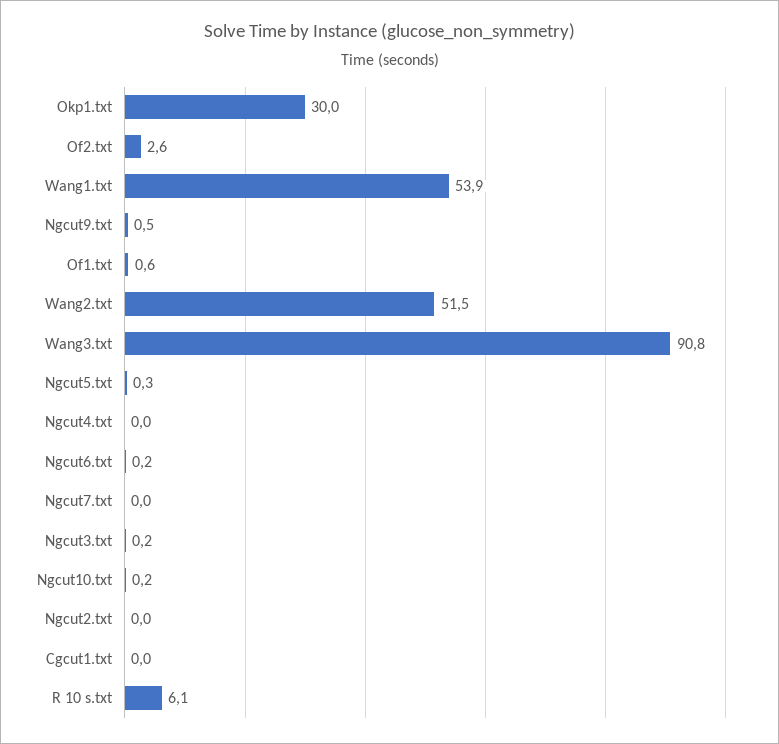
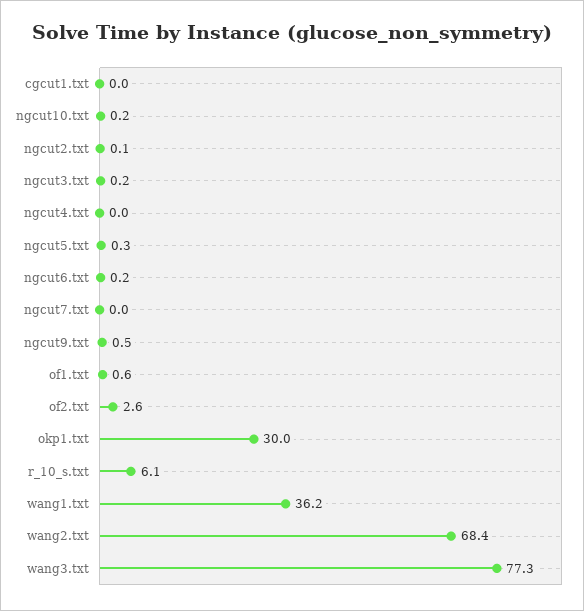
Wang1.txt: 53.9 -> 36.2
Wang2.txt: 51.5 -> 68.4
Wang3.txt: 90.8 -> 77.3
Ngcut2.txt: 0 -> 0.1

